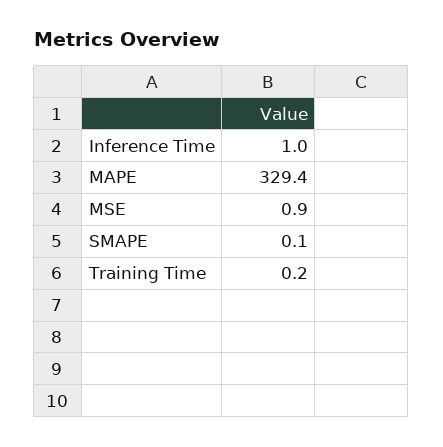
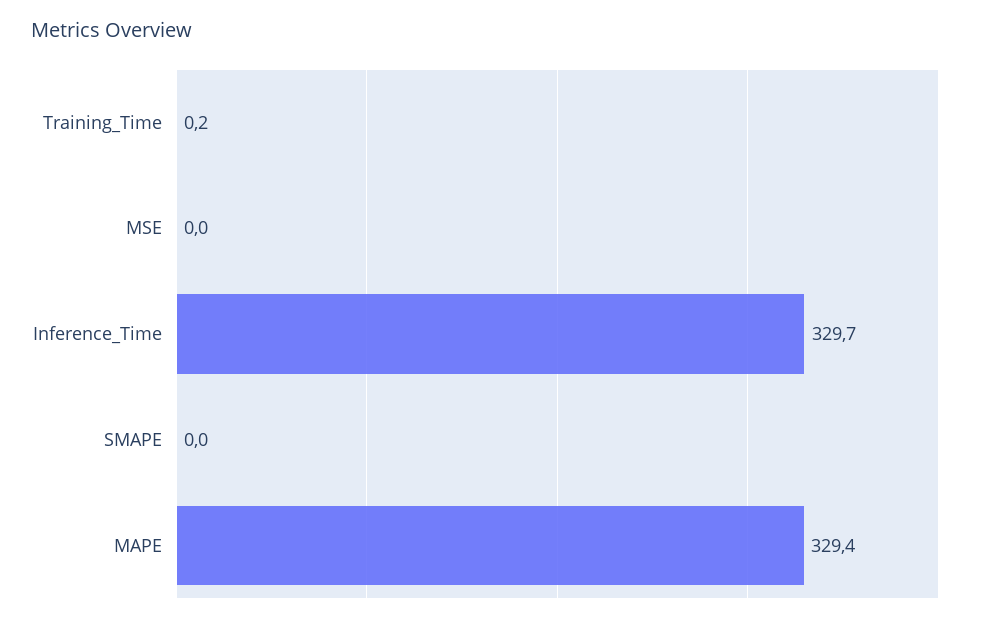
Inference Time: 1 -> 329.7
MSE: 0.9 -> 0
SMAPE: 0.1 -> 0

